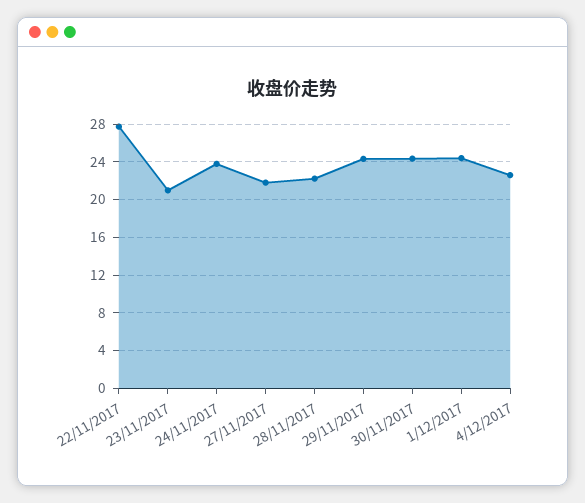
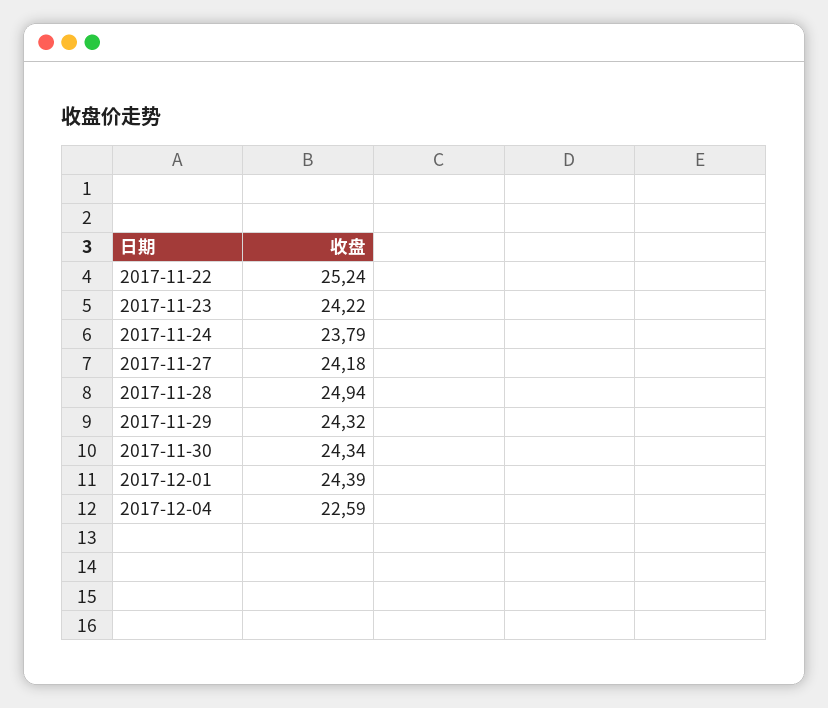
22/11/2017: 28 -> 25.24
23/11/2017: 21 -> 24.22
27/11/2017: 22 -> 24.18
28/11/2017: 22 -> 24.94

